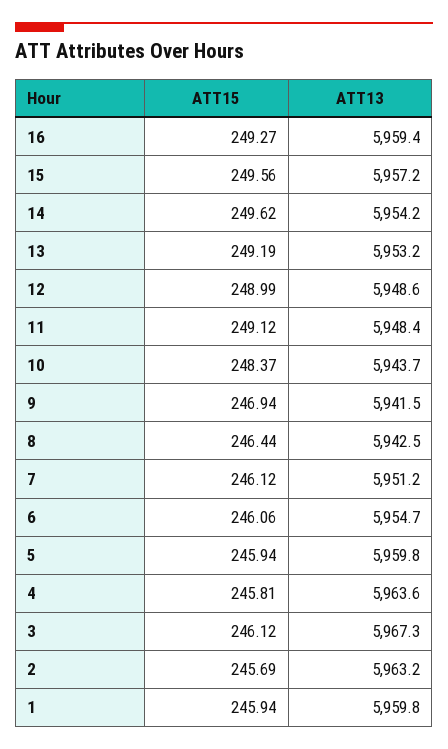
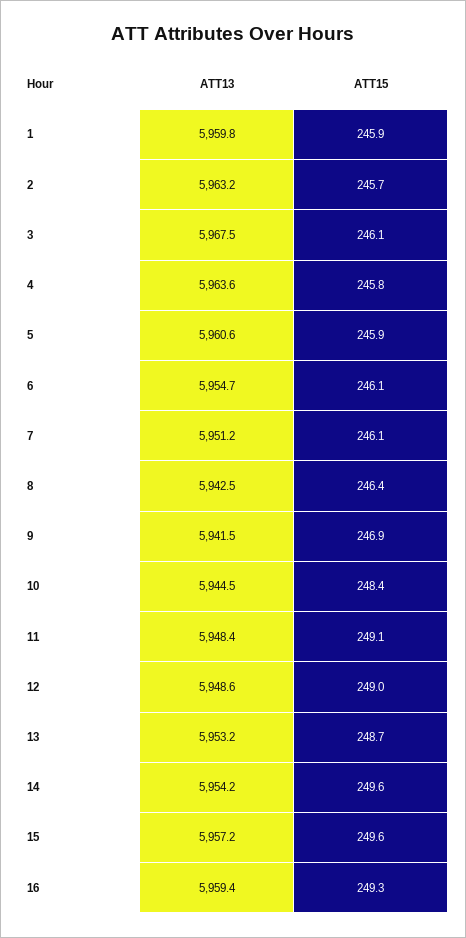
ATT15, 13: 249.19 -> 248.7
ATT13, 10: 5943.7 -> 5944.5
ATT13, 5: 5959.8 -> 5960.6
ATT13, 3: 5967.3 -> 5967.5

